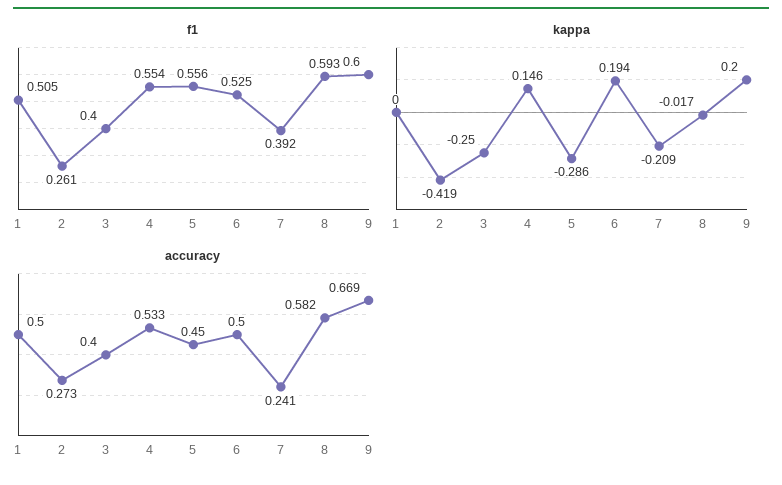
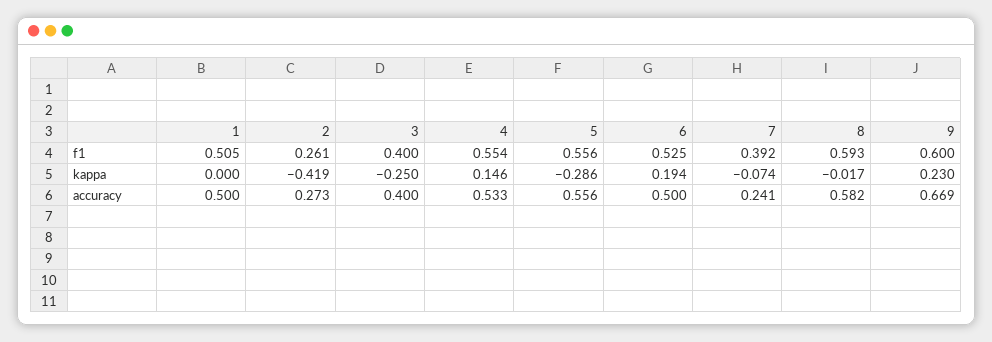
kappa, 7: -0.209 -> -0.074
kappa, 9: 0.2 -> 0.23
accuracy, 5: 0.45 -> 0.556

